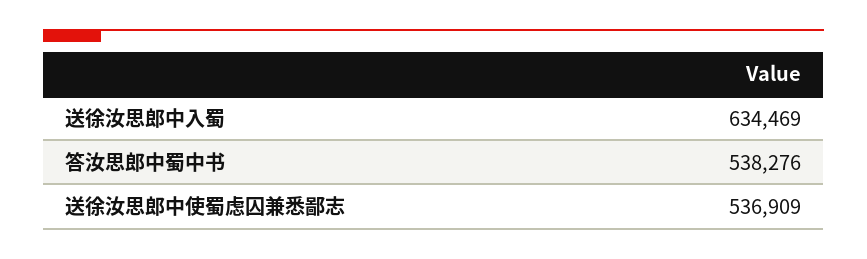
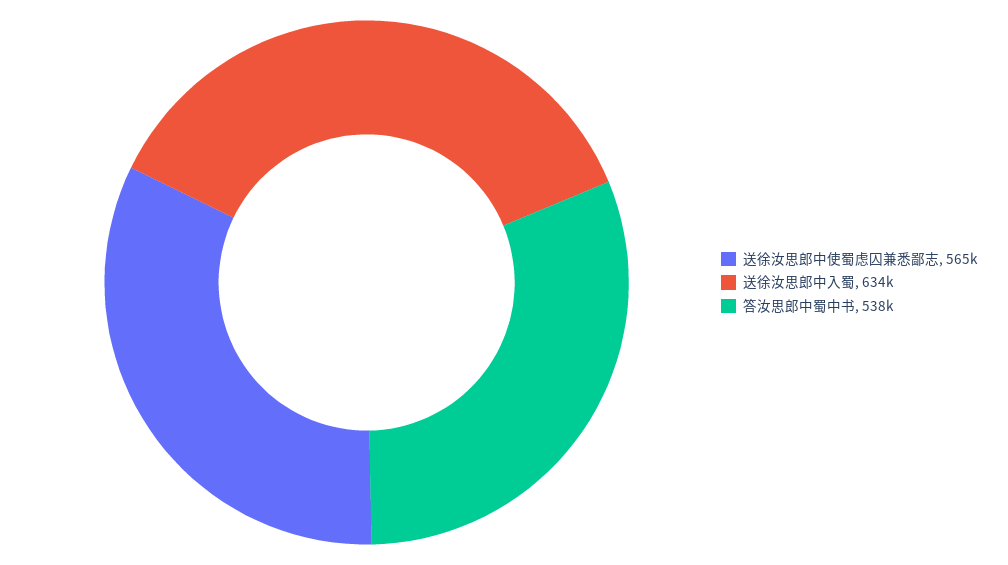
送徐汝思郎中使蜀虑囚兼悉鄙志: 536909 -> 565000

